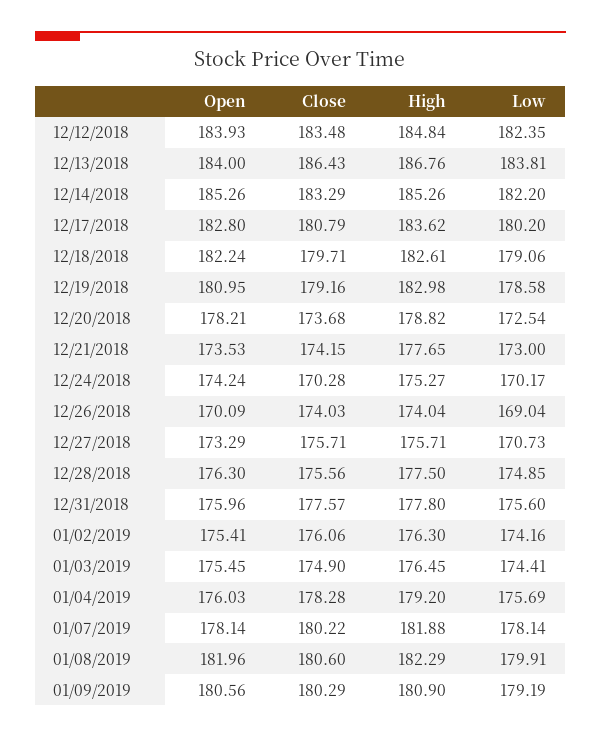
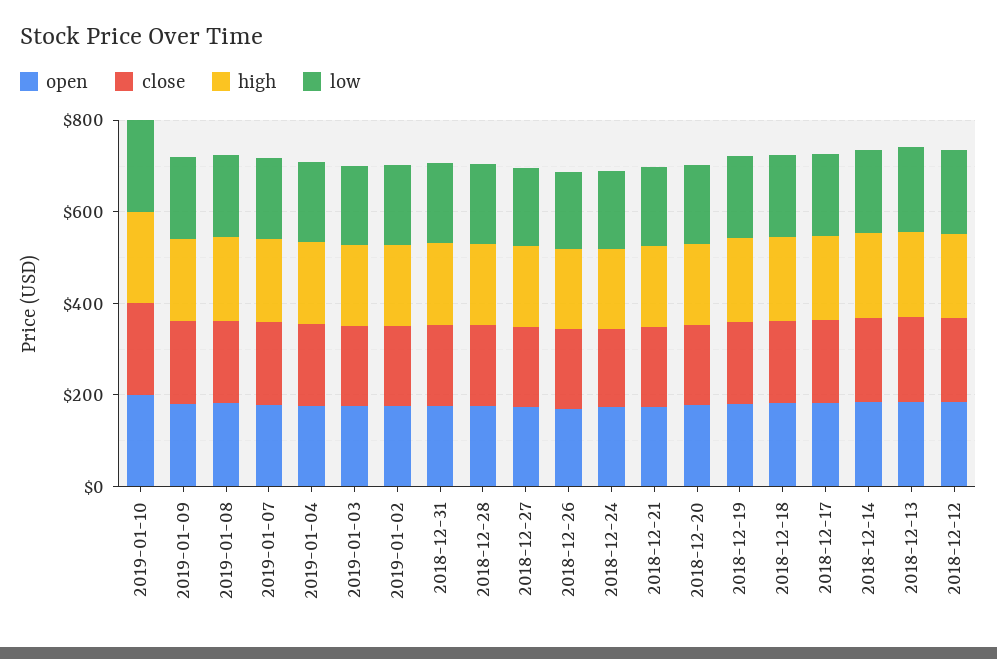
Open, 2019-01-10: none -> 200
Close, 2019-01-10: none -> 200
High, 2019-01-10: none -> 200
Low, 2019-01-10: none -> 200

